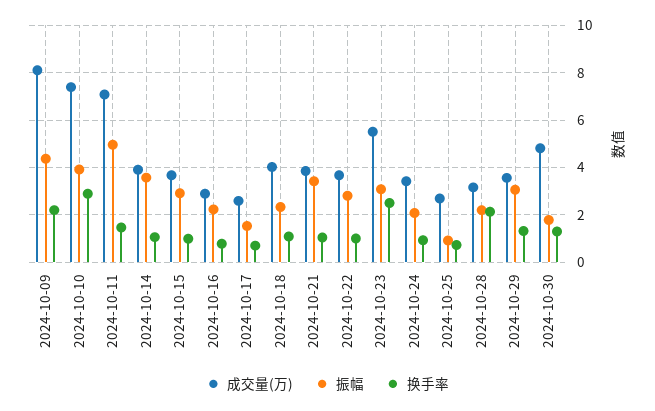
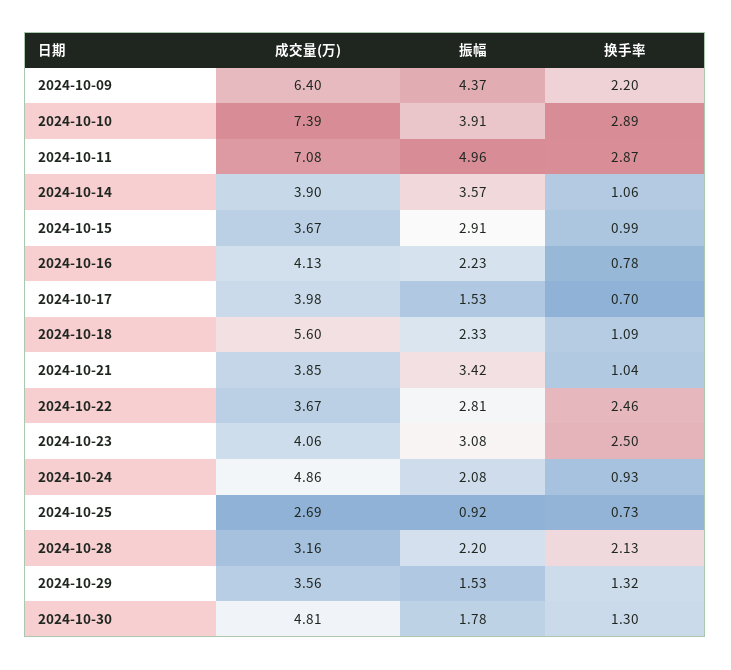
成交量(万), 2024-10-09: 8 -> 6.4
换手率, 2024-10-11: 1.5 -> 2.87
成交量(万), 2024-10-16: 3 -> 4.13
成交量(万), 2024-10-17: 2.5 -> 3.98
成交量(万), 2024-10-18: 4 -> 5.6
换手率, 2024-10-22: 1 -> 2.46
成交量(万), 2024-10-23: 5.5 -> 4.06
成交量(万), 2024-10-24: 3.5 -> 4.86
振幅, 2024-10-29: 3 -> 1.53

